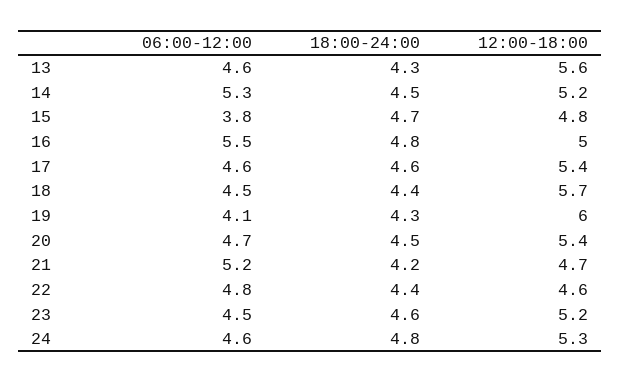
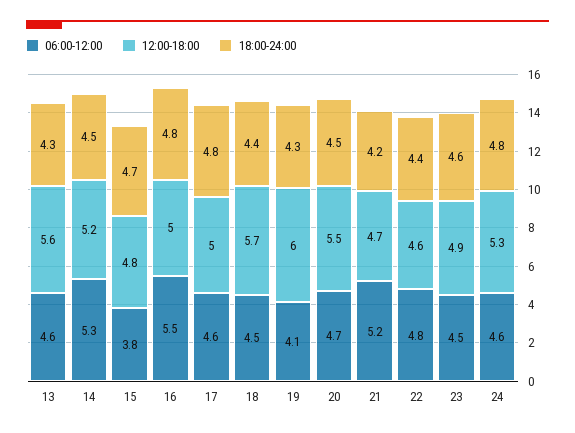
18:00-24:00, 17: 4.6 -> 4.8
12:00-18:00, 17: 5.4 -> 5
12:00-18:00, 20: 5.4 -> 5.5
12:00-18:00, 23: 5.2 -> 4.9

